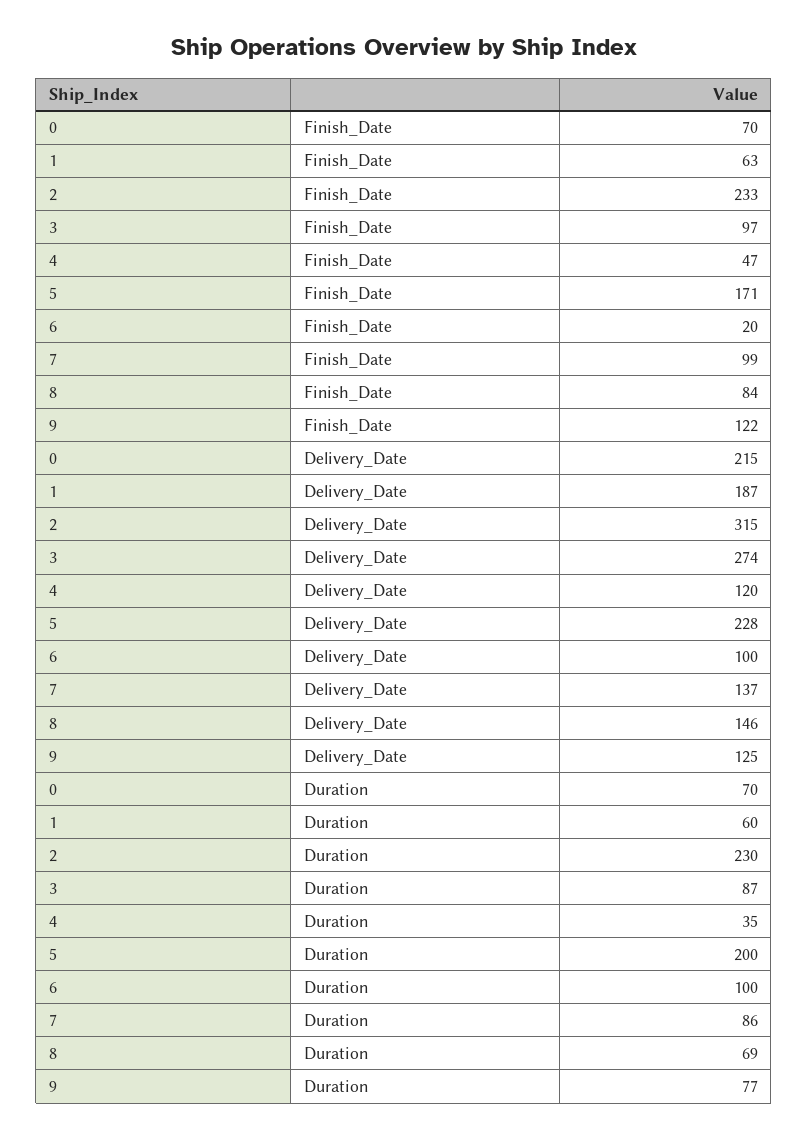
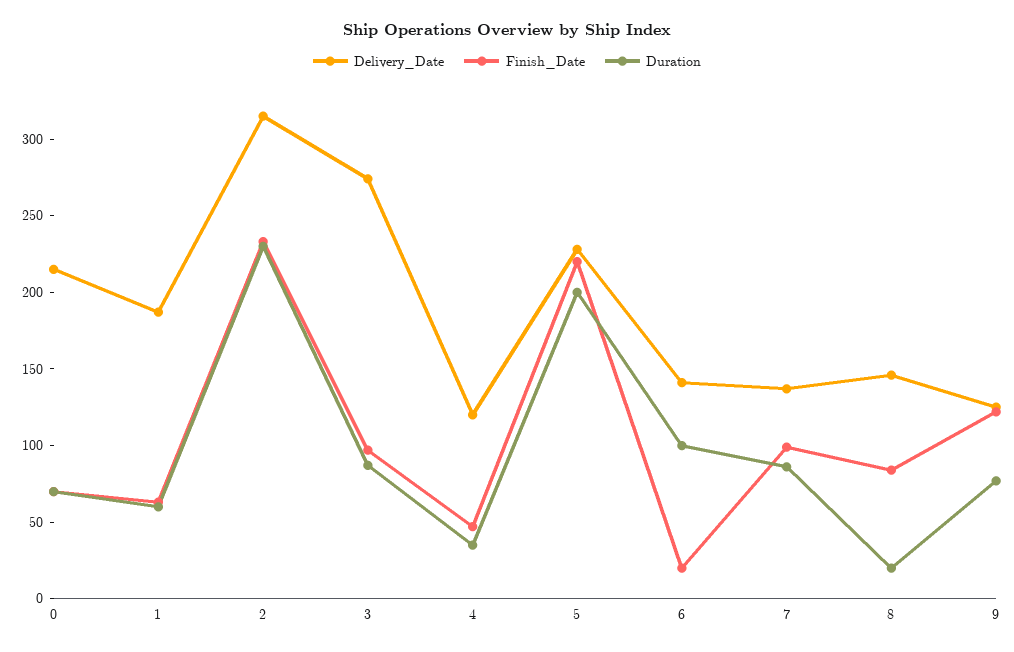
Finish_Date, 5: 171 -> 220
Delivery_Date, 6: 100 -> 140
Duration, 8: 69 -> 20

